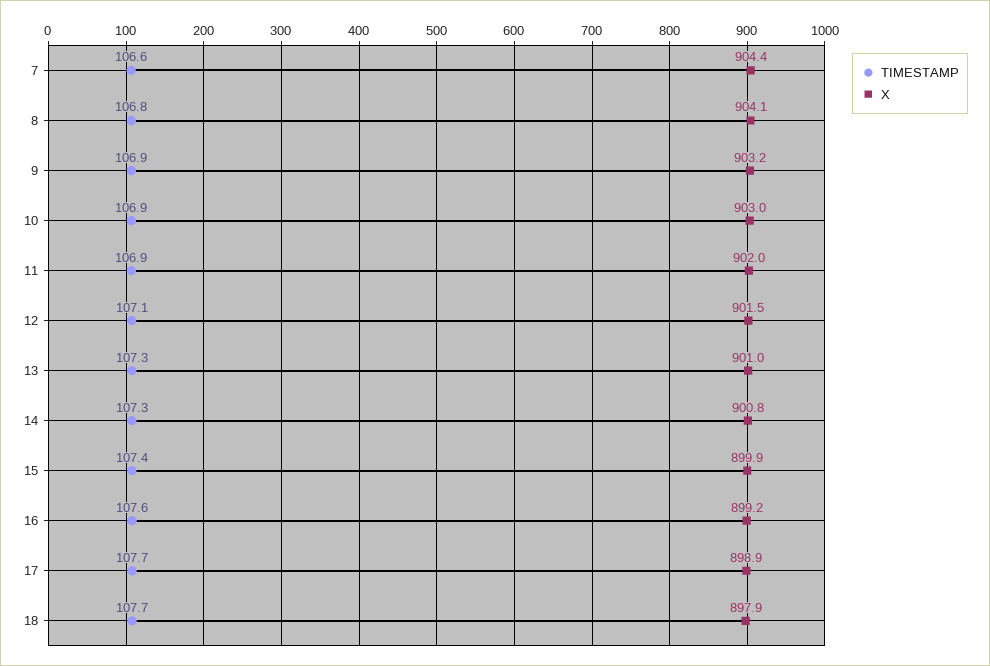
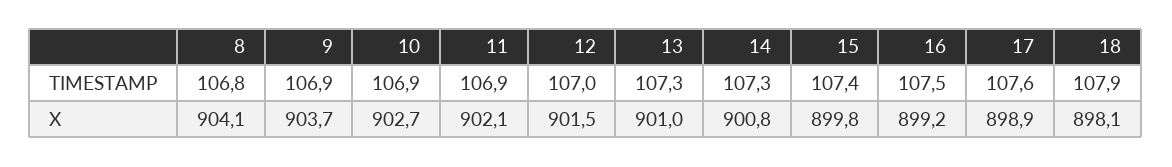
TIMESTAMP, 7: 106.6 -> none
X, 7: 904.4 -> none
X, 9: 903.2 -> 903.7
X, 10: 903 -> 902.7
X, 11: 902 -> 902.1
TIMESTAMP, 12: 107.1 -> 107
X, 15: 899.9 -> 899.8
TIMESTAMP, 16: 107.6 -> 107.5
TIMESTAMP, 17: 107.7 -> 107.6
TIMESTAMP, 18: 107.7 -> 107.9
X, 18: 897.9 -> 898.1

